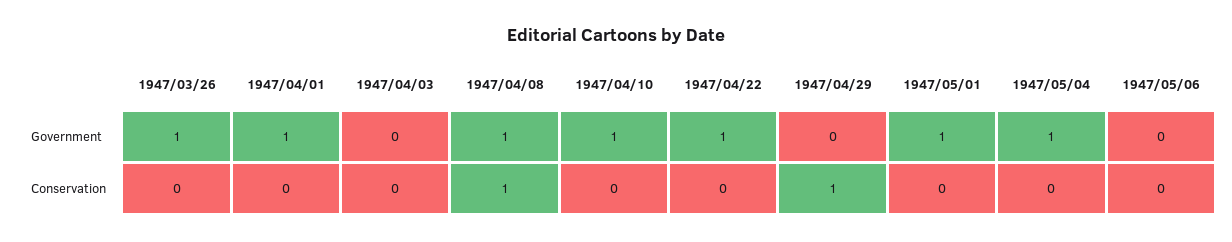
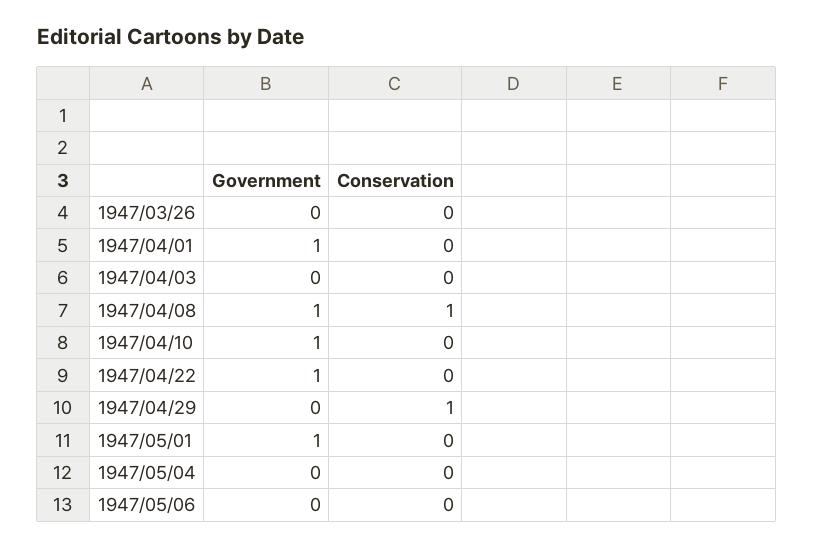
1947/03/26, Government: 1 -> 0
1947/05/04, Government: 1 -> 0

